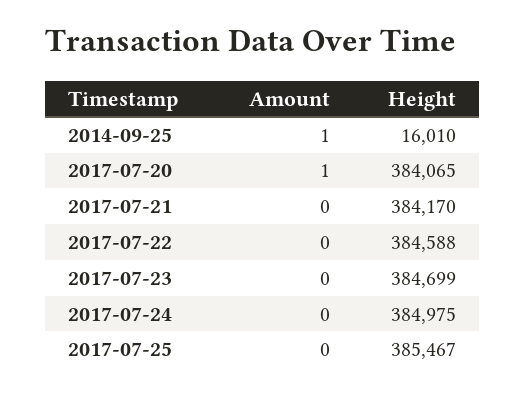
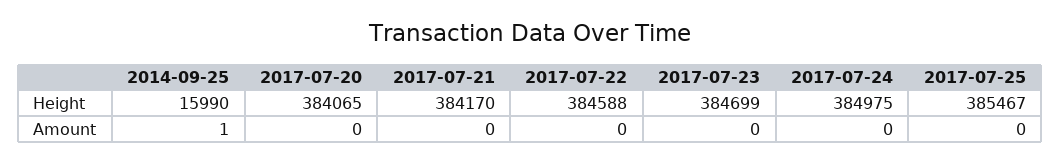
Height, 2014-09-25: 16010 -> 15990
Amount, 2017-07-20: 1 -> 0

